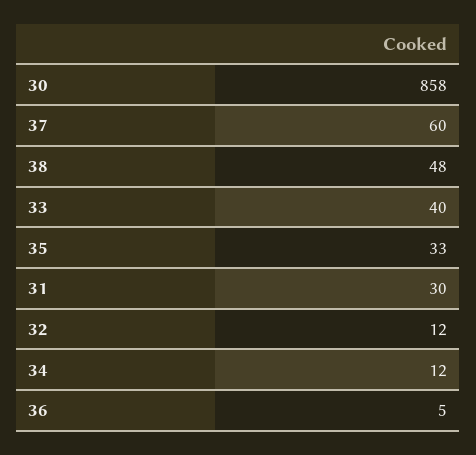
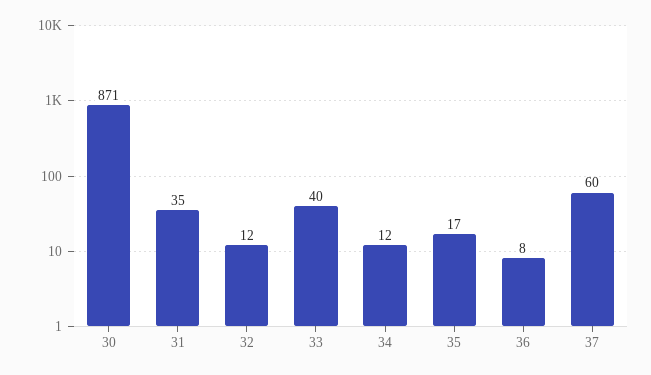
30: 858 -> 871
38: 48 -> none
35: 33 -> 17
31: 30 -> 35
36: 5 -> 8

